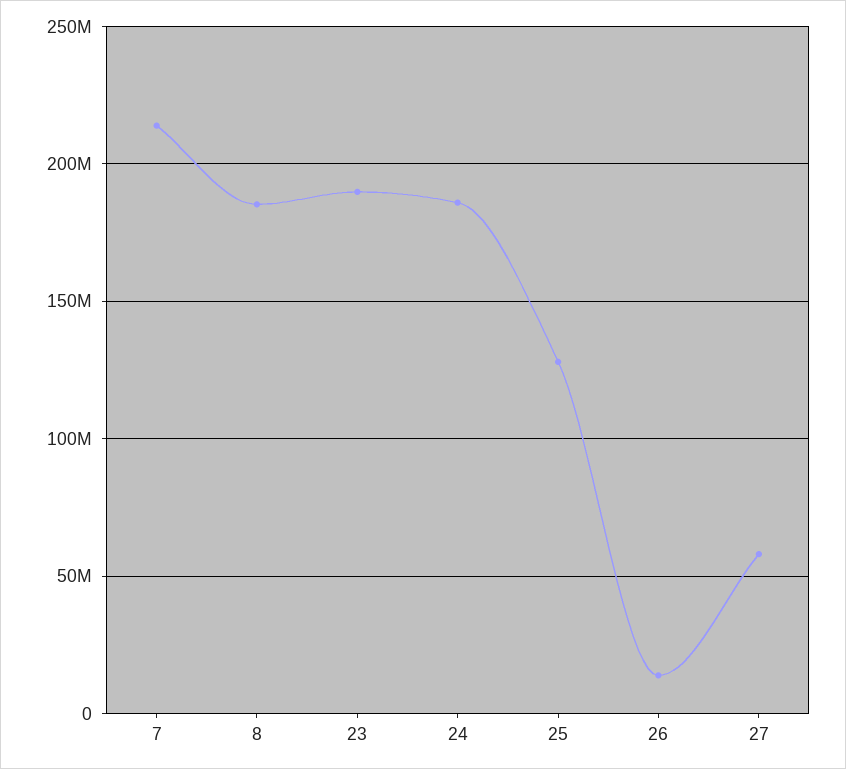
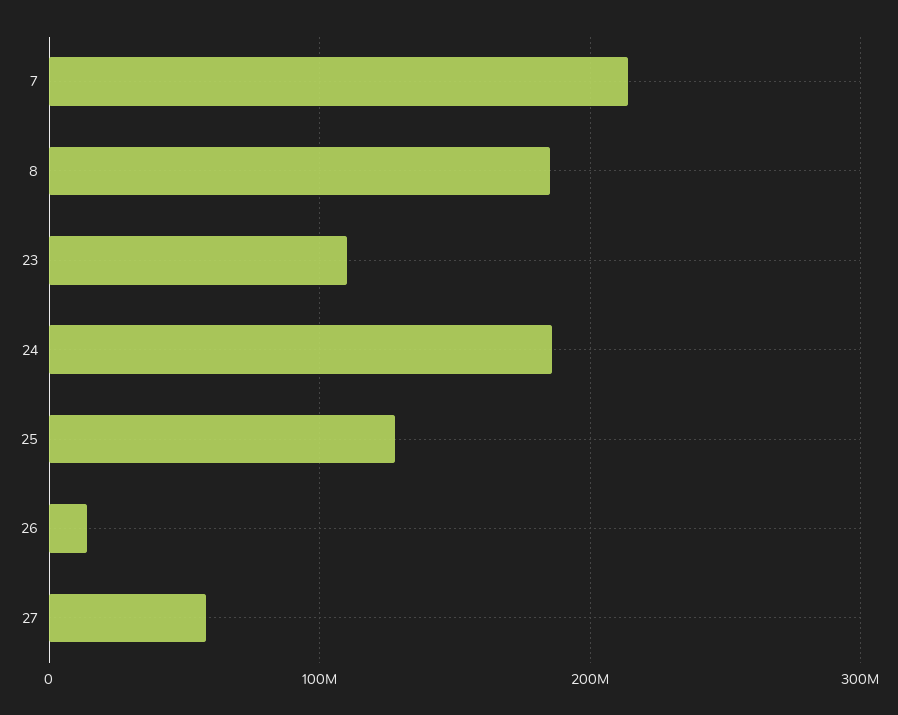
23: 190000000 -> 110000000

